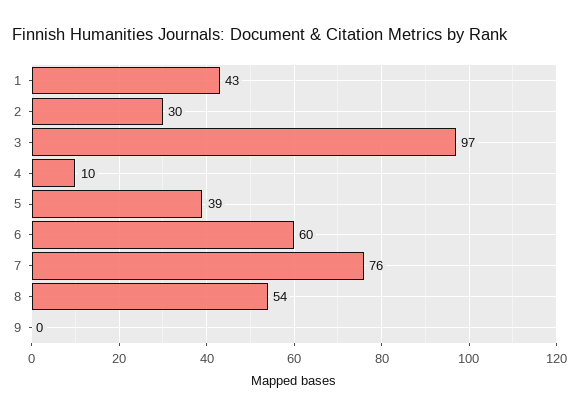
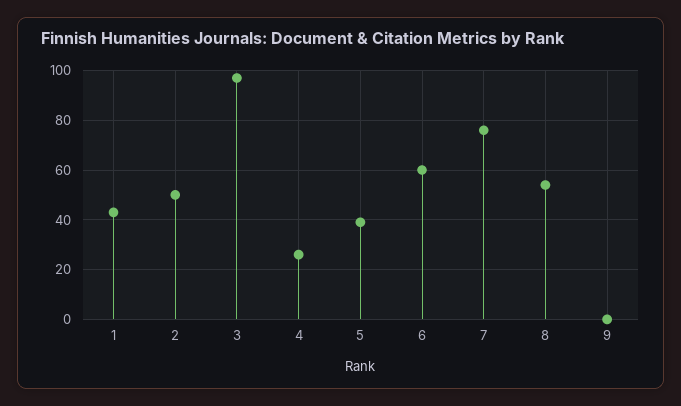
2: 30 -> 50
4: 10 -> 25

